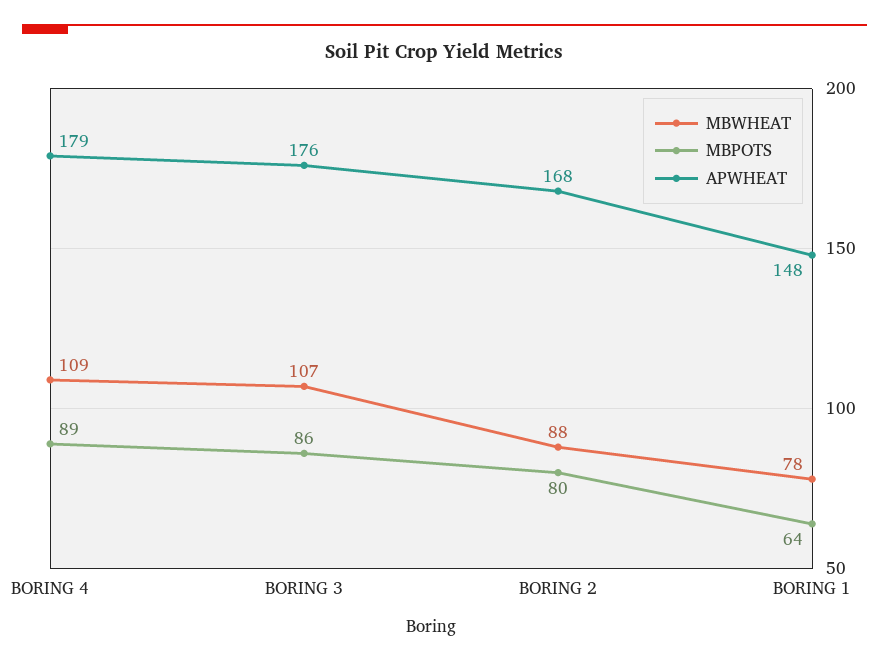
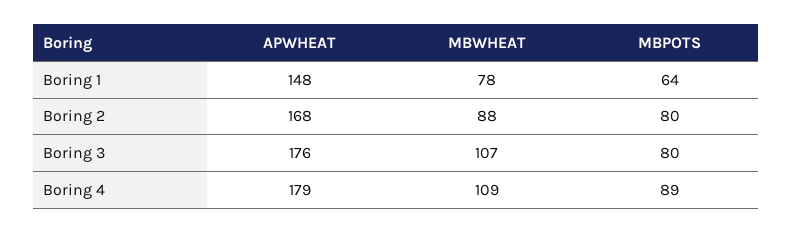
MBPOTS, BORING 3: 86 -> 80

